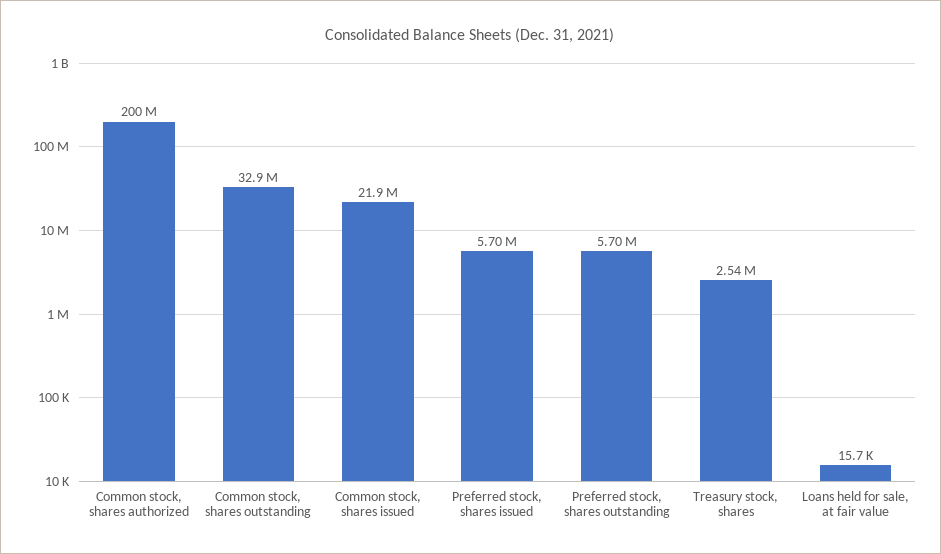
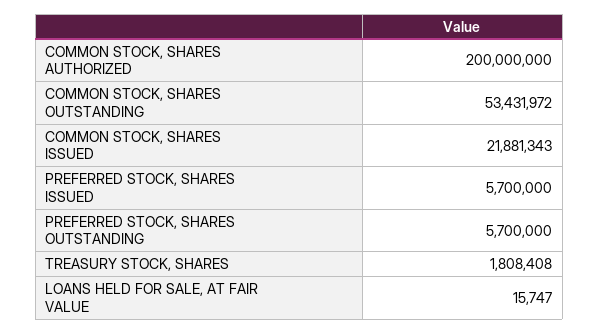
Common stock, shares outstanding: 32900000 -> 53431972
Treasury stock, shares: 2540000 -> 1808408

